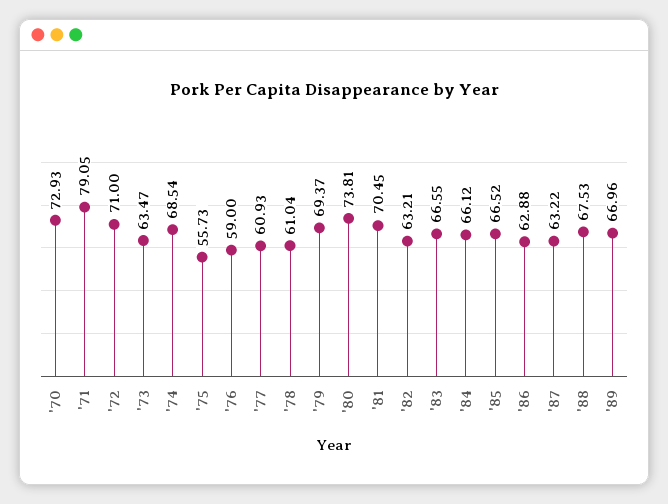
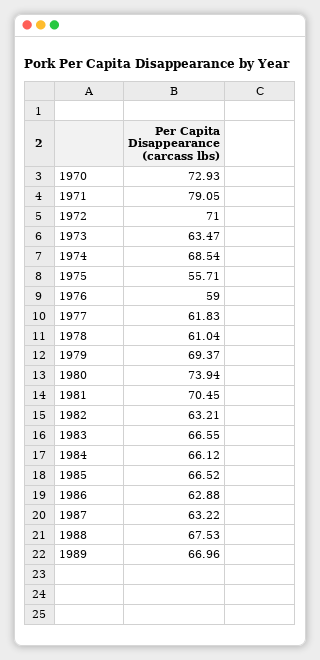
'75: 55.73 -> 55.71
'77: 60.93 -> 61.83
'80: 73.81 -> 73.94

